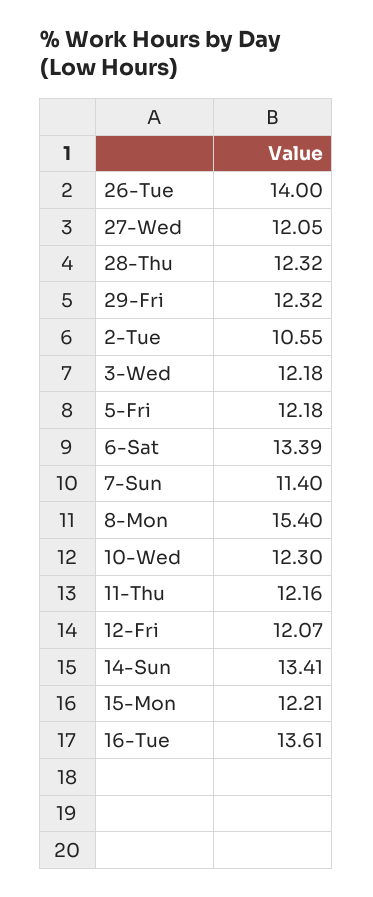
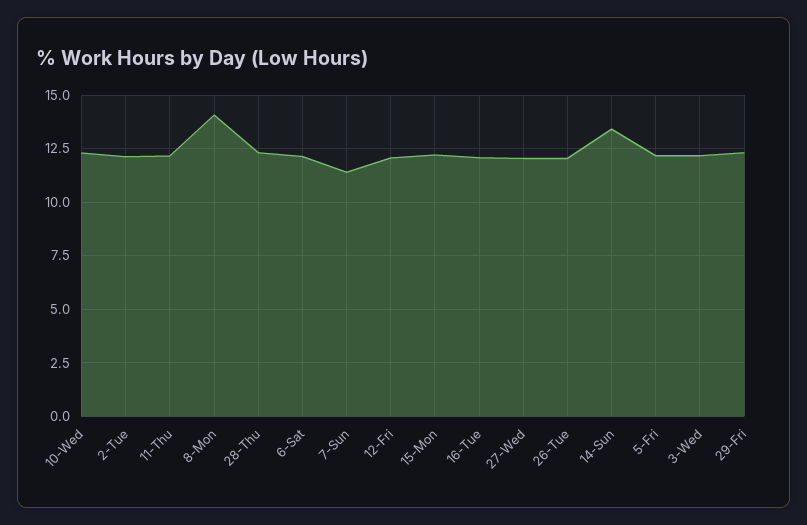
26-Tue: 14 -> 12
2-Tue: 10.55 -> 12
6-Sat: 13.39 -> 12
8-Mon: 15.4 -> 14
16-Tue: 13.61 -> 12

